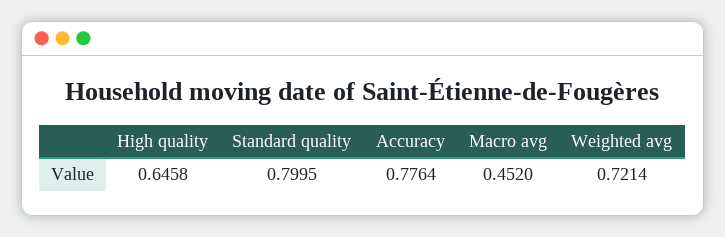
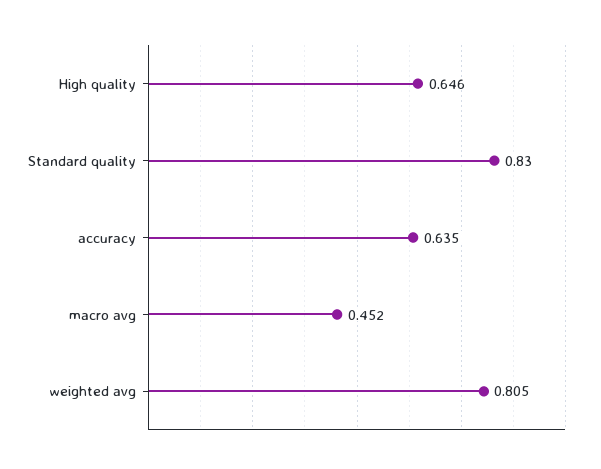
Standard quality: 0.7995 -> 0.83
Accuracy: 0.7764 -> 0.635
Weighted avg: 0.7214 -> 0.805

